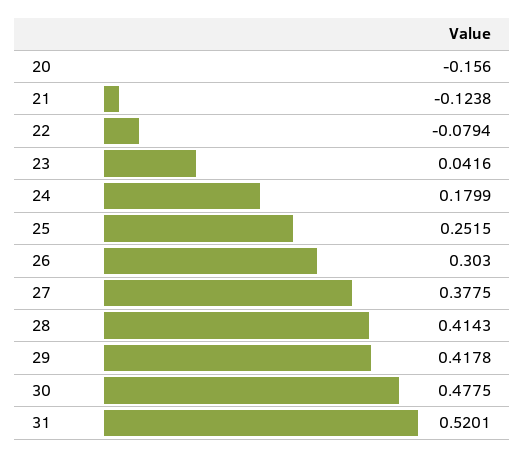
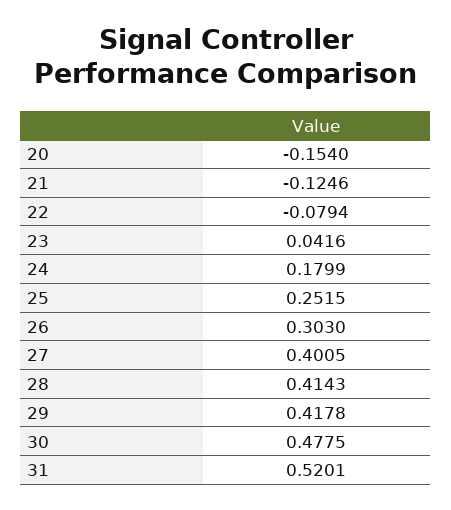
20: -0.156 -> -0.154
21: -0.1238 -> -0.1246
27: 0.3775 -> 0.4005

